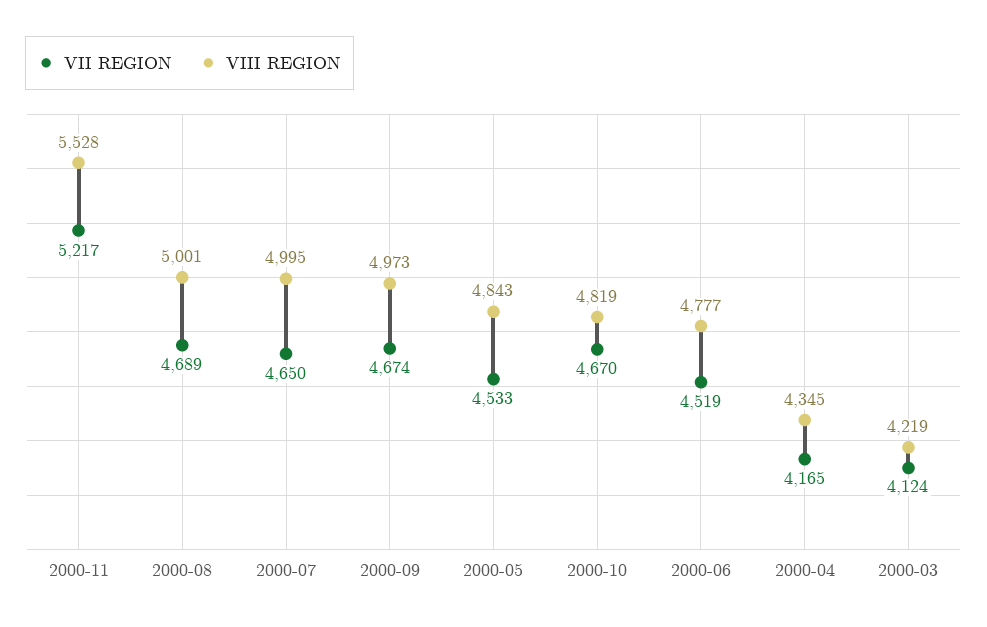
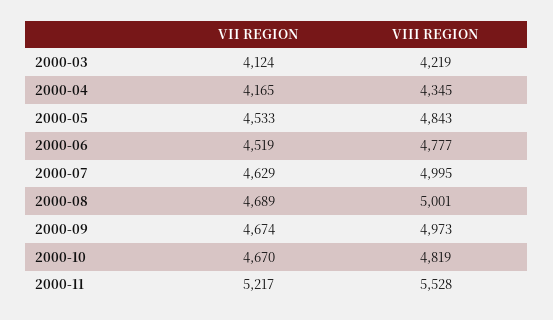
VII REGION, 2000-07: 4650 -> 4629

